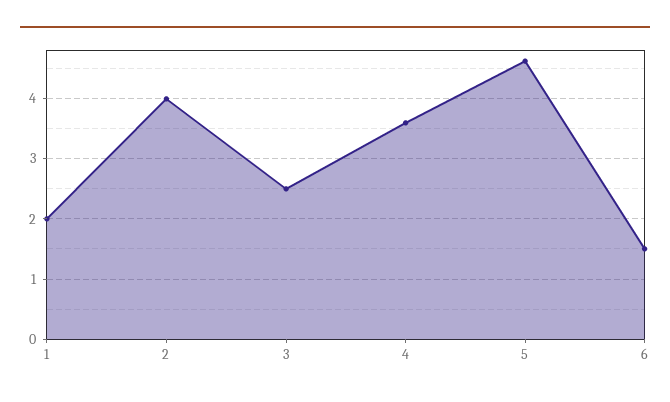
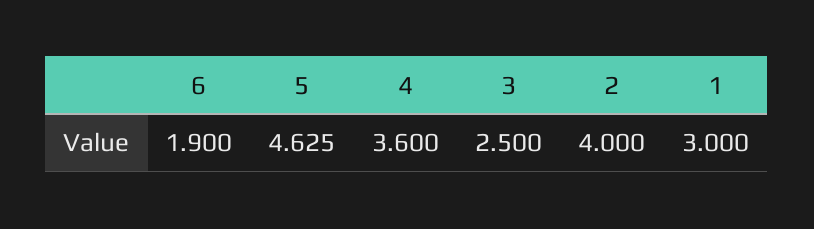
1: 2 -> 3
6: 1.5 -> 1.9

